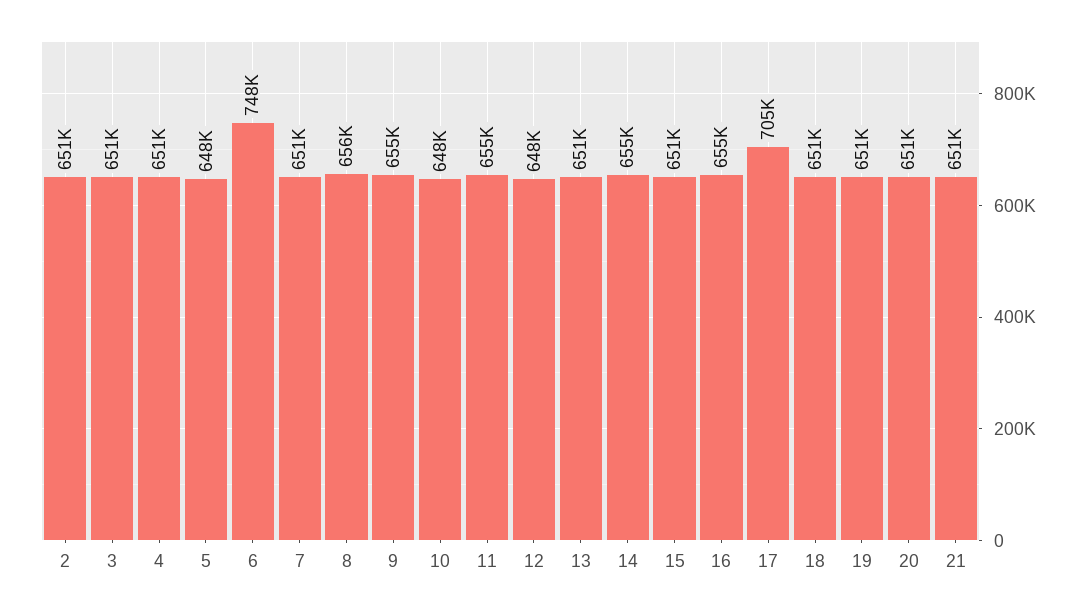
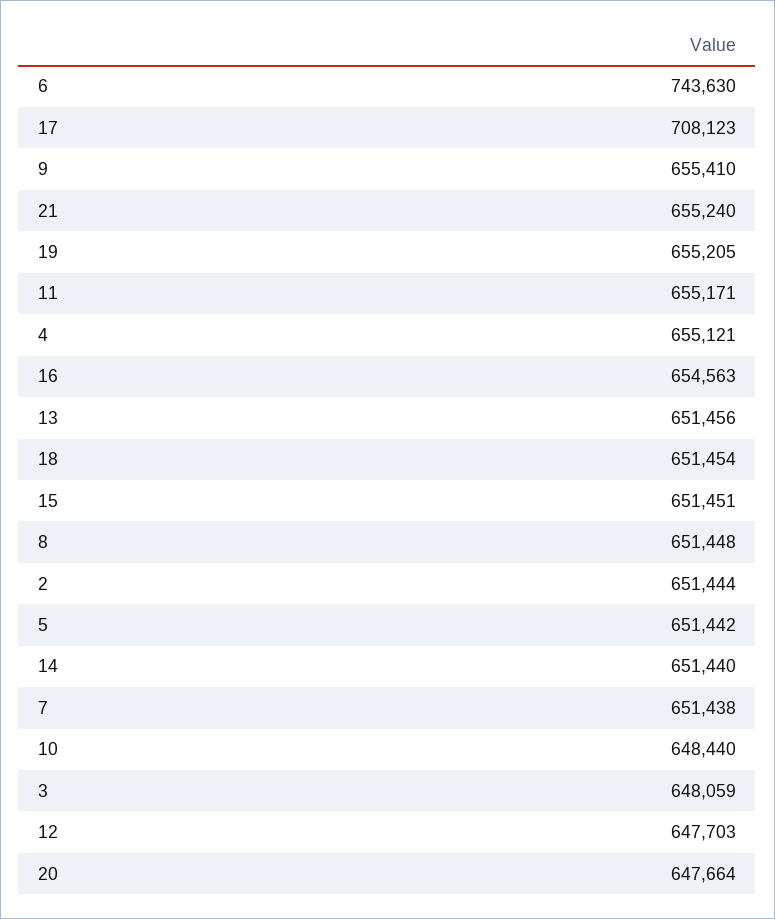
3: 651000 -> 648059
4: 651000 -> 655121
5: 648000 -> 651442
6: 748000 -> 743630
8: 656000 -> 651448
14: 655000 -> 651440
17: 705000 -> 708123
19: 651000 -> 655205
20: 651000 -> 647664
21: 651000 -> 655240

